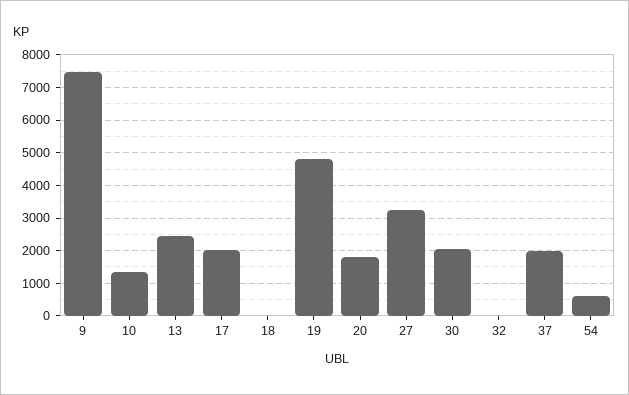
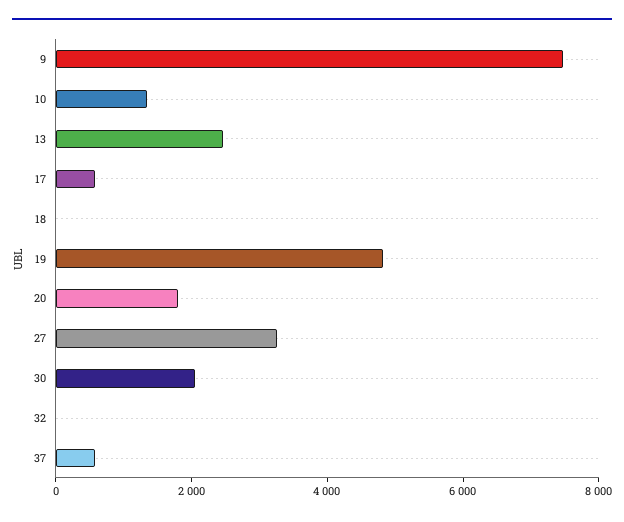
17: 2000 -> 500
37: 2000 -> 500
54: 600 -> none

